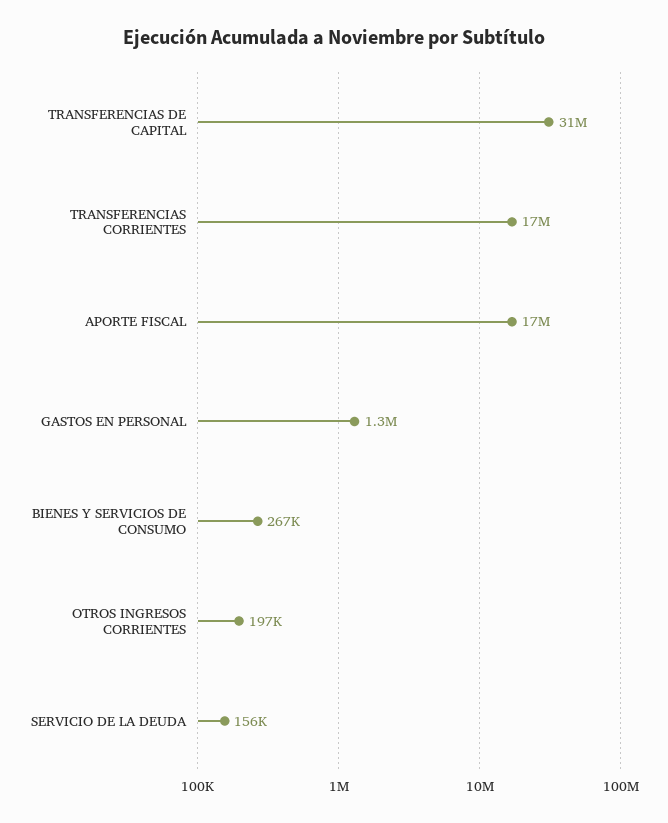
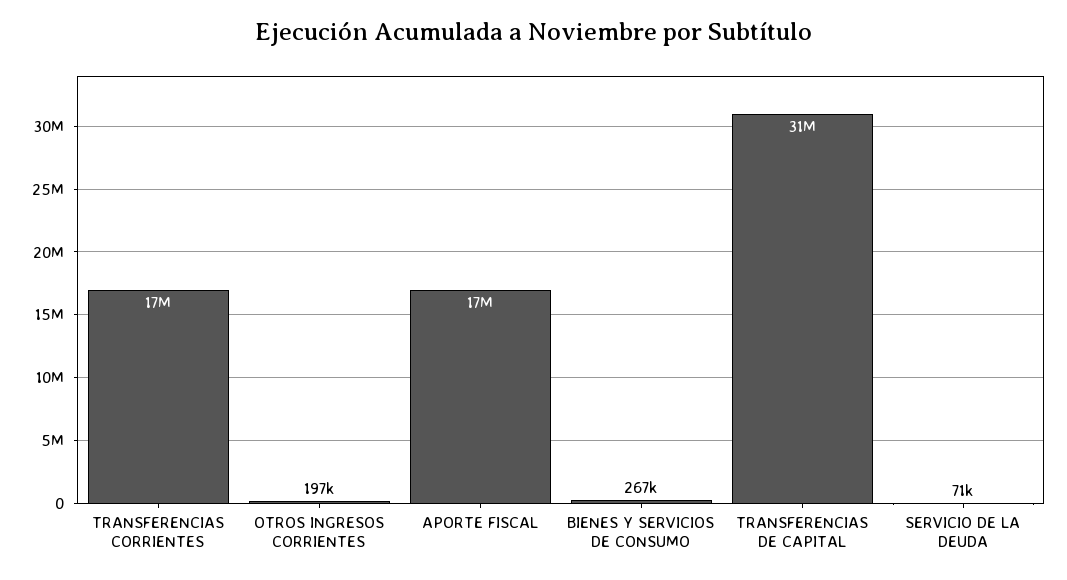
GASTOS EN PERSONAL: 1300000 -> none
SERVICIO DE LA DEUDA: 156000 -> 71000

